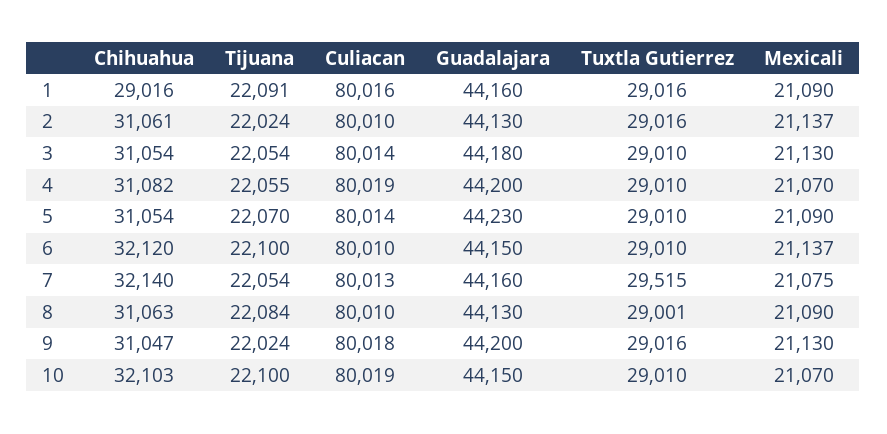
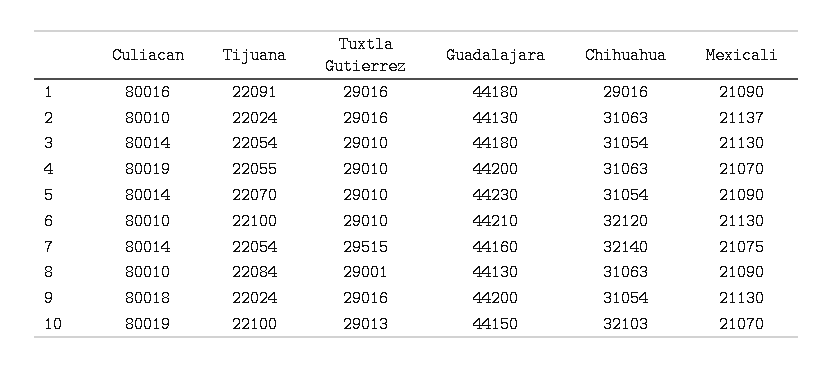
Guadalajara, 1: 44160 -> 44180
Chihuahua, 2: 31061 -> 31063
Chihuahua, 4: 31082 -> 31063
Guadalajara, 6: 44150 -> 44210
Mexicali, 6: 21137 -> 21130
Culiacan, 7: 80013 -> 80014
Chihuahua, 9: 31047 -> 31054
Tuxtla Gutierrez, 10: 29010 -> 29013

